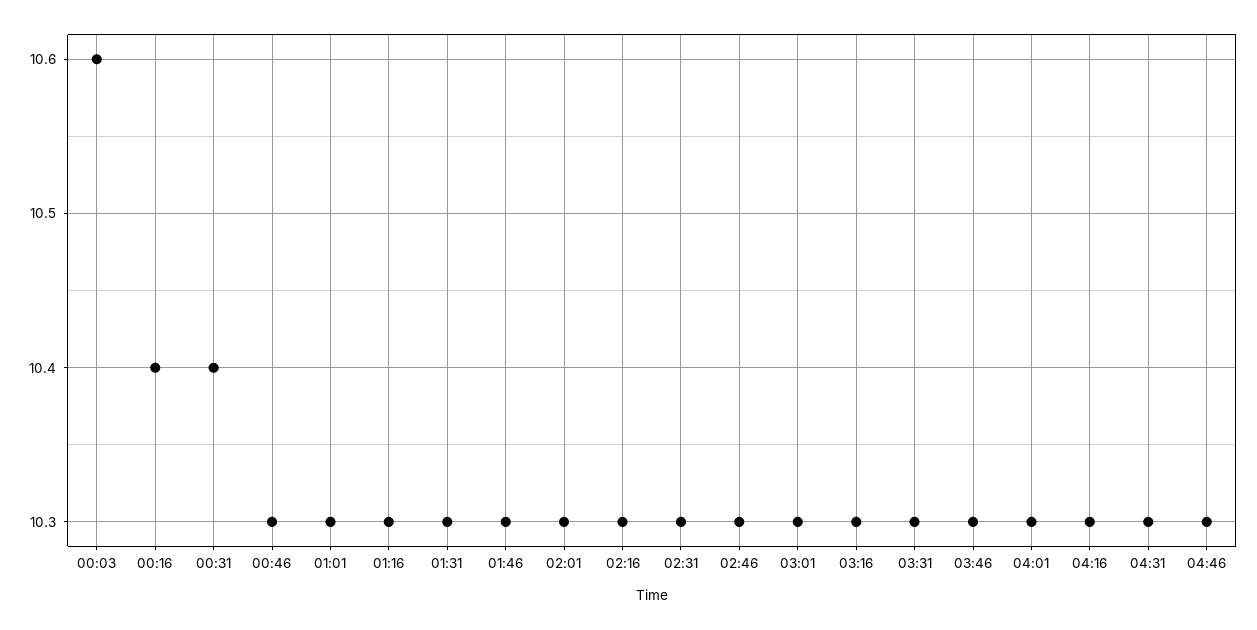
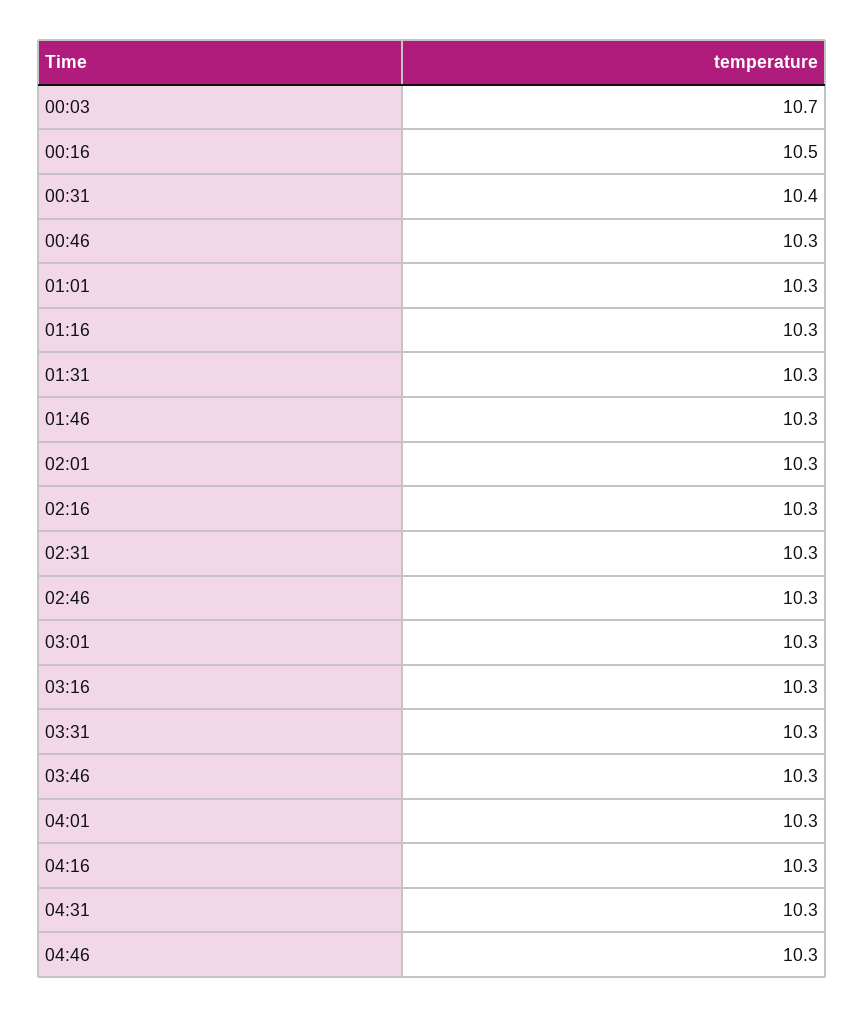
00:03: 10.6 -> 10.7
00:16: 10.4 -> 10.5

